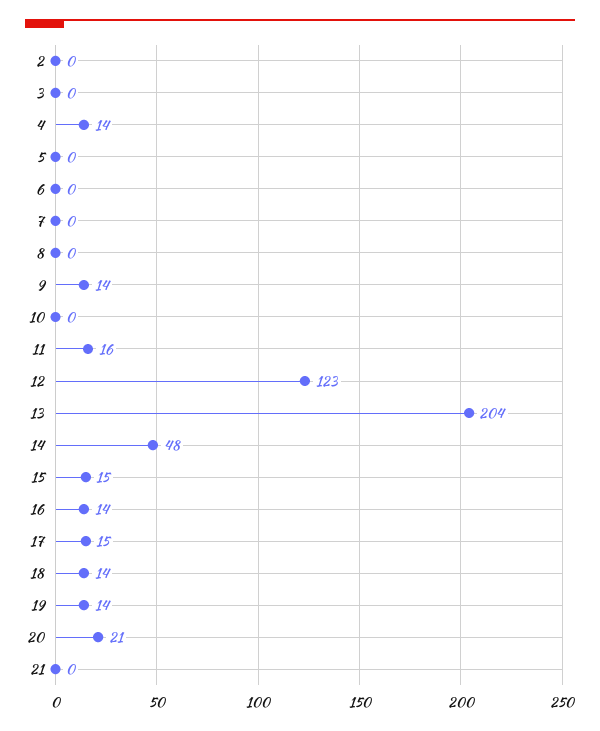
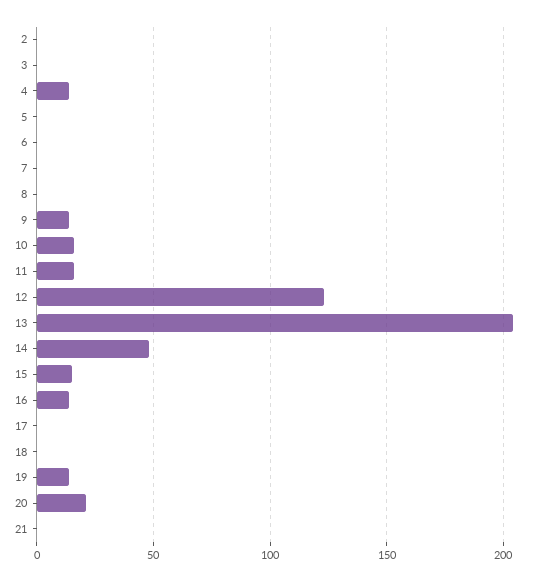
10: 0 -> 15
17: 15 -> 0
18: 14 -> 0

